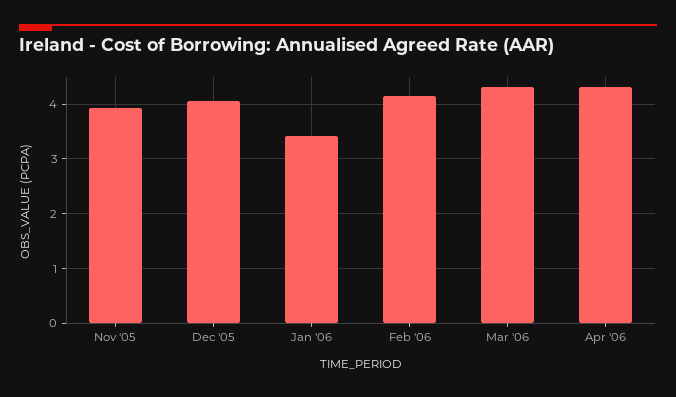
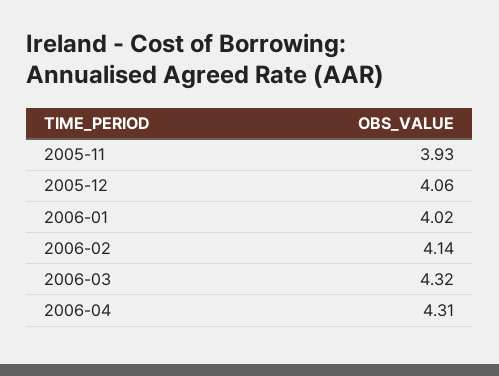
Jan '06: 3.4 -> 4.02

